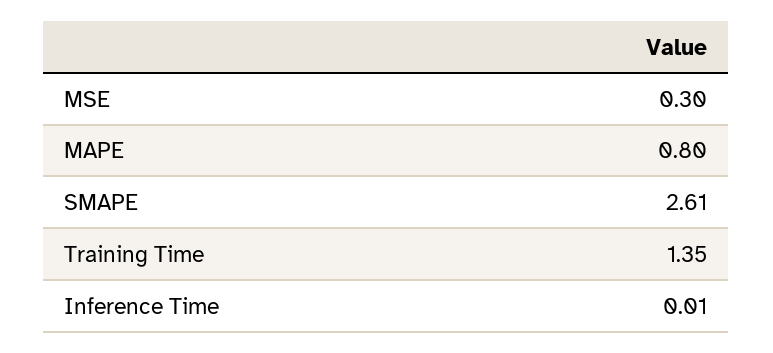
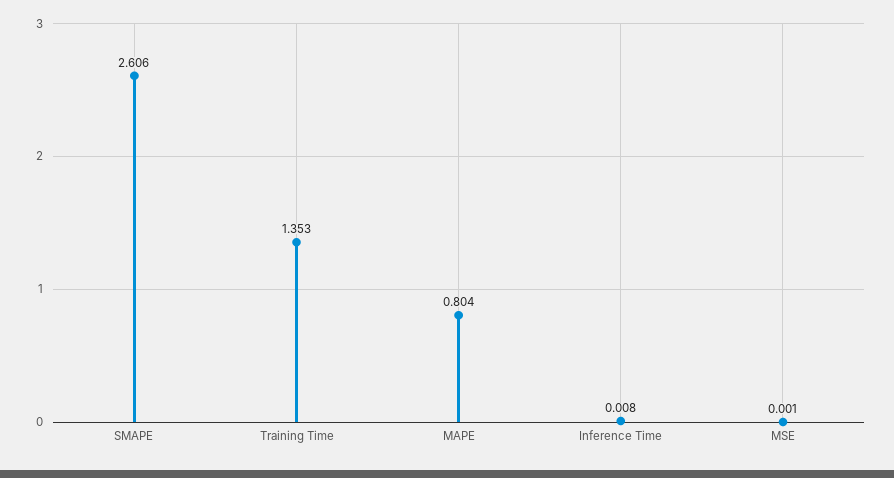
MSE: 0.3 -> 0.001

